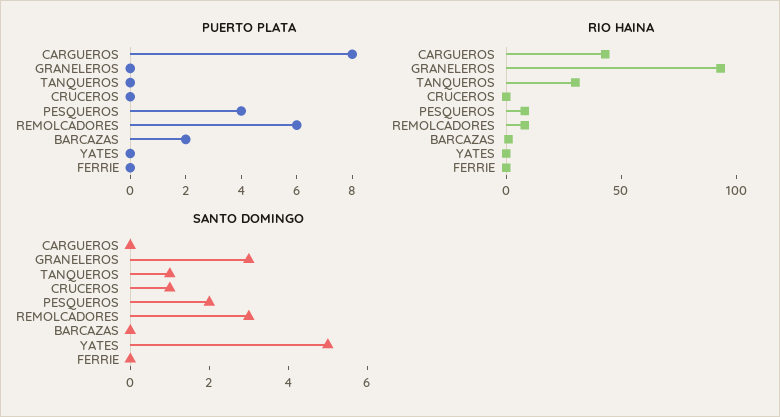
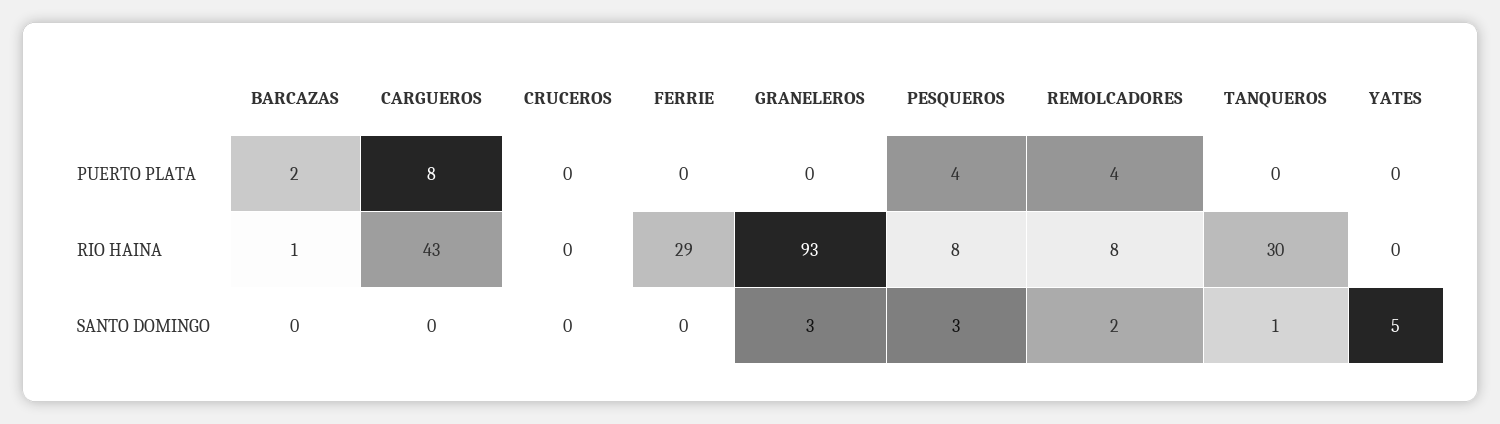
PUERTO PLATA, REMOLCADORES: 6 -> 4
RIO HAINA, FERRIE: 0 -> 29
SANTO DOMINGO, CRUCEROS: 1 -> 0
SANTO DOMINGO, PESQUEROS: 2 -> 3
SANTO DOMINGO, REMOLCADORES: 3 -> 2

